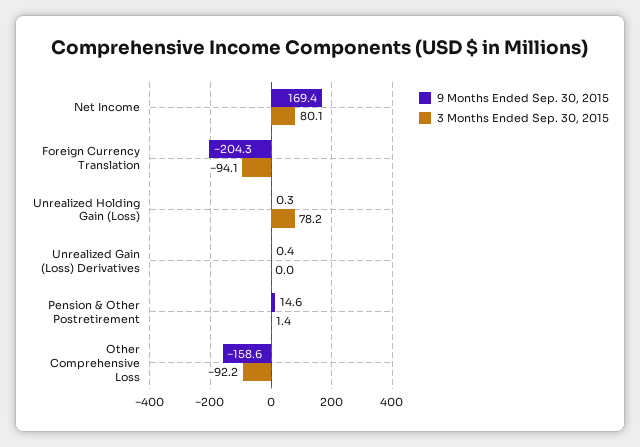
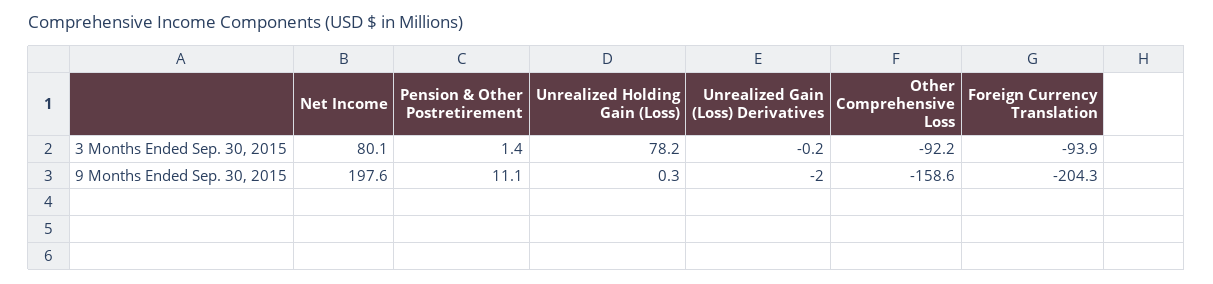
9 Months Ended Sep. 30, 2015, Net Income: 169.4 -> 197.6
3 Months Ended Sep. 30, 2015, Foreign Currency Translation: -94.1 -> -93.9
9 Months Ended Sep. 30, 2015, Unrealized Gain (Loss) Derivatives: 0.4 -> -2
3 Months Ended Sep. 30, 2015, Unrealized Gain (Loss) Derivatives: 0 -> -0.2
9 Months Ended Sep. 30, 2015, Pension & Other Postretirement: 14.6 -> 11.1

